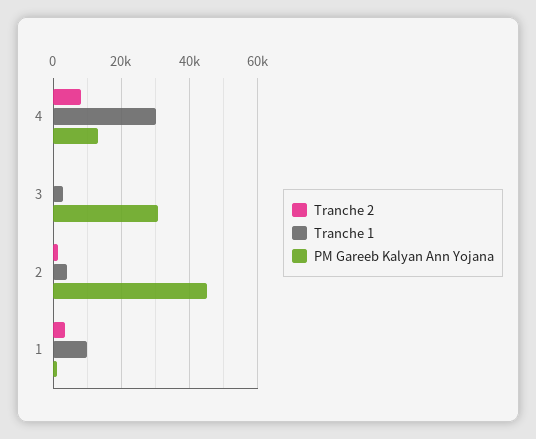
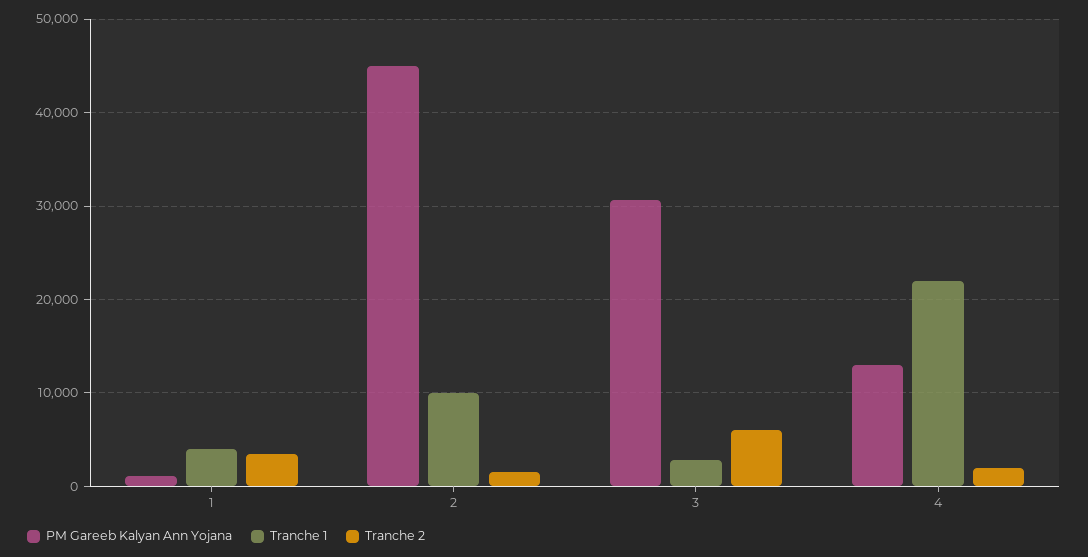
Tranche 2, 4: 8000 -> 2000
Tranche 1, 4: 30000 -> 22000
Tranche 2, 3: 0 -> 6000
Tranche 1, 2: 4000 -> 10000
Tranche 1, 1: 10000 -> 4000

